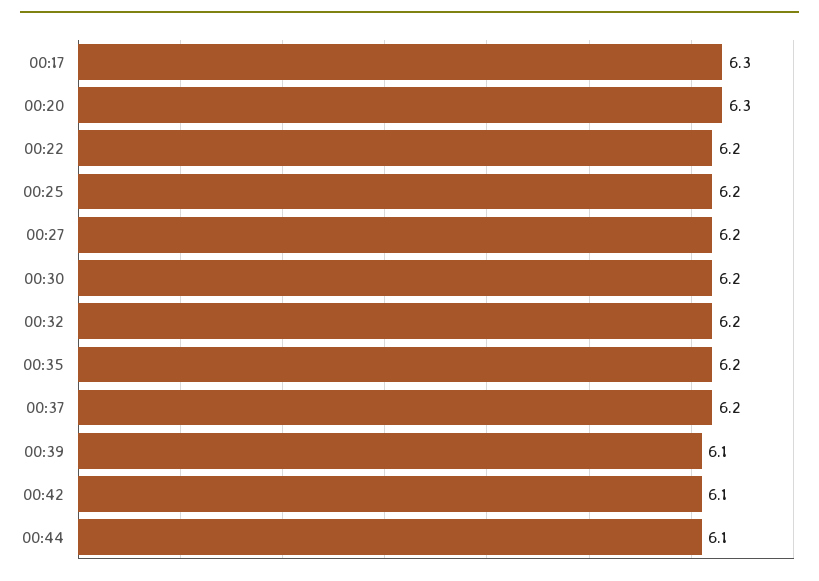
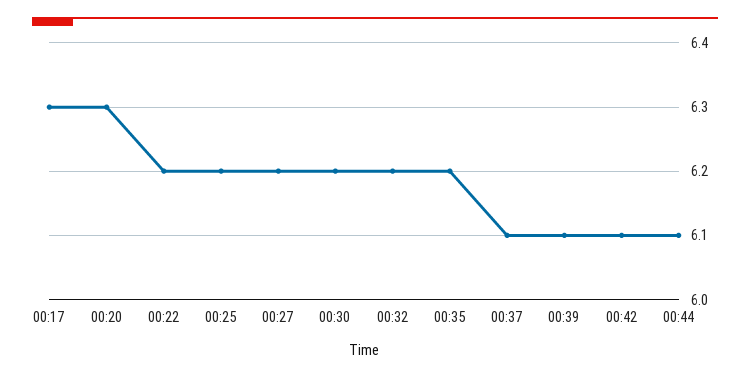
00:37: 6.2 -> 6.1

